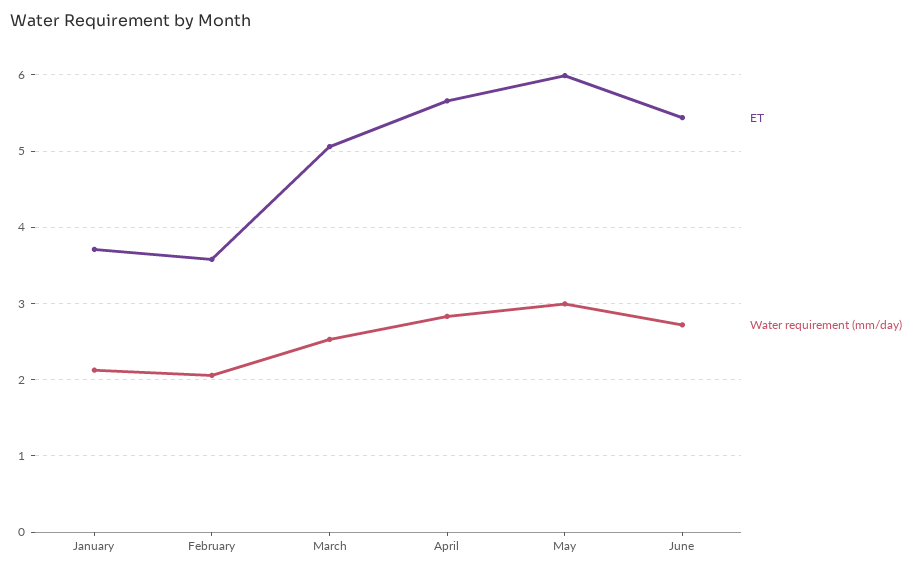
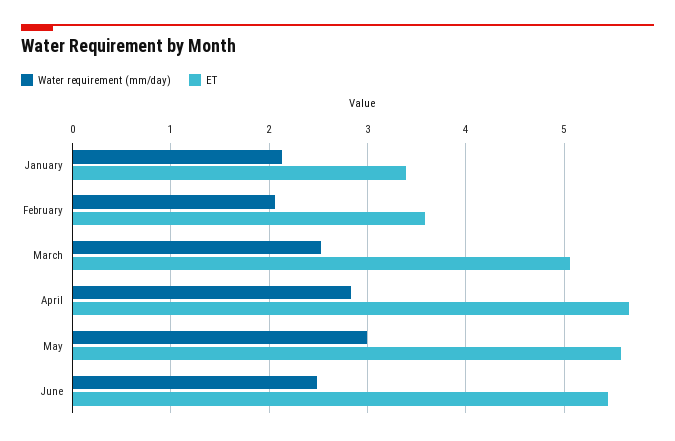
ET, January: 3.7 -> 3.4
ET, May: 6 -> 5.6
Water requirement (mm/day), June: 2.7 -> 2.5

